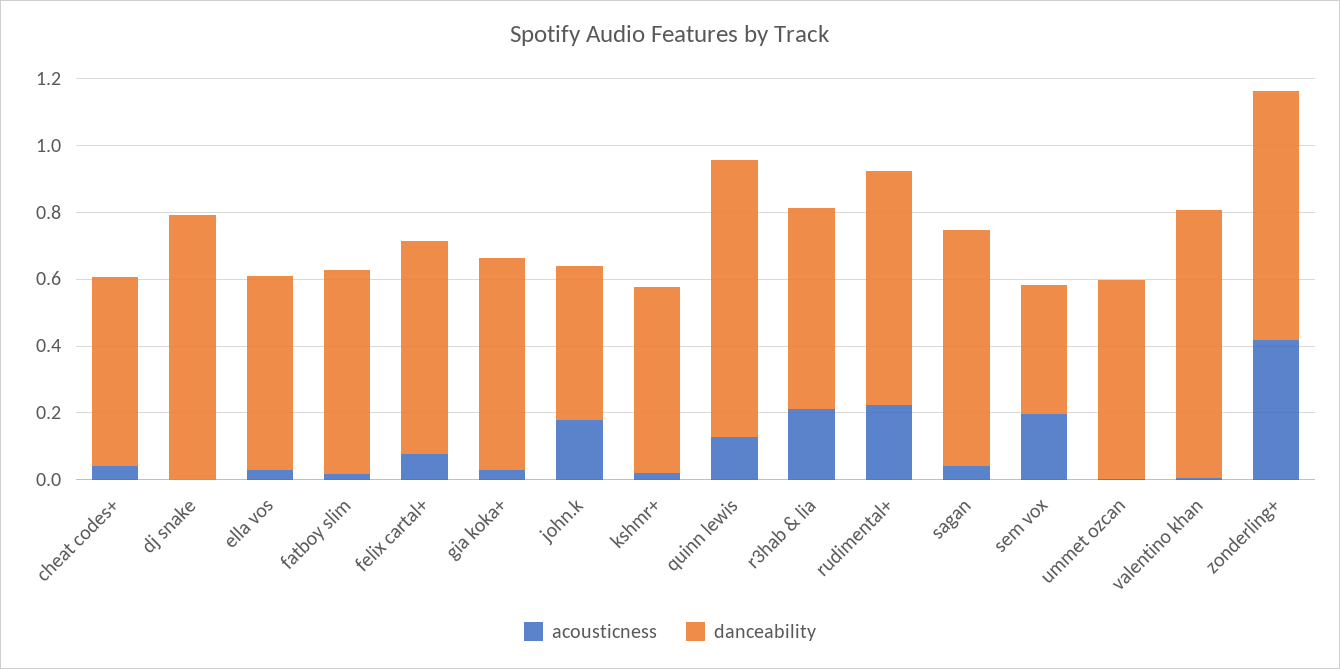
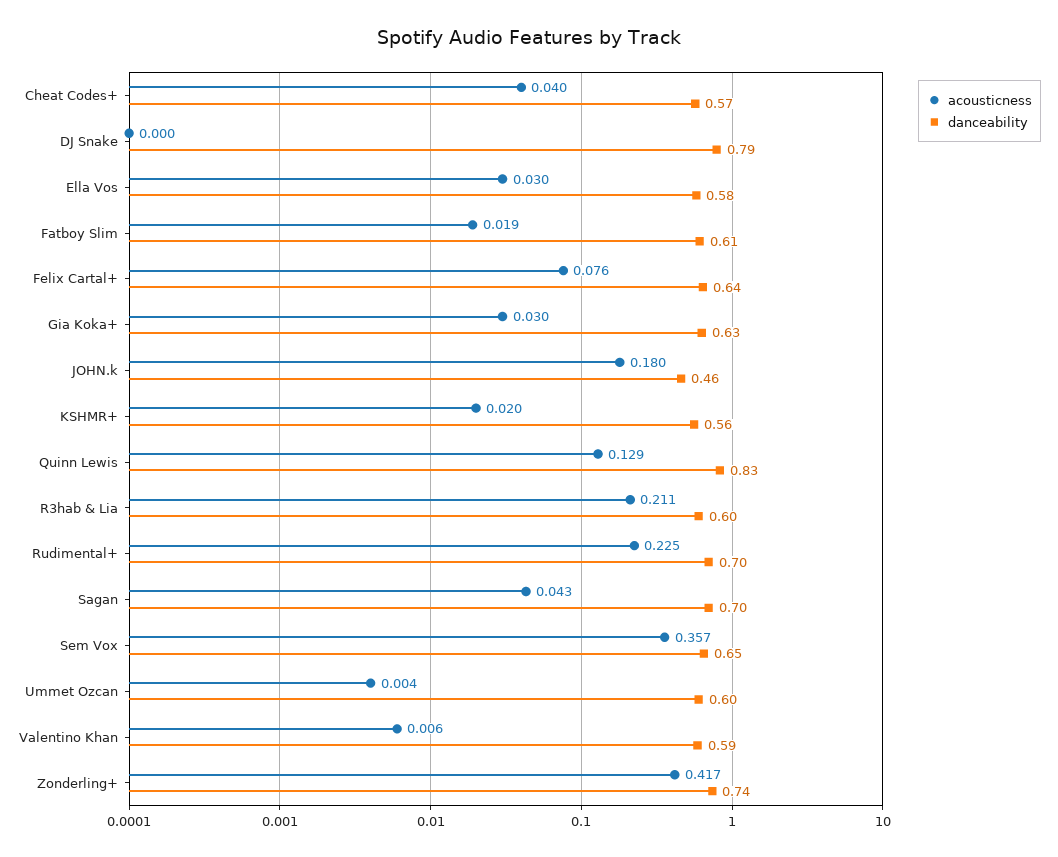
acousticness, sem vox: 0.2 -> 0.357
danceability, sem vox: 0.4 -> 0.65
danceability, valentino khan: 0.8 -> 0.59

